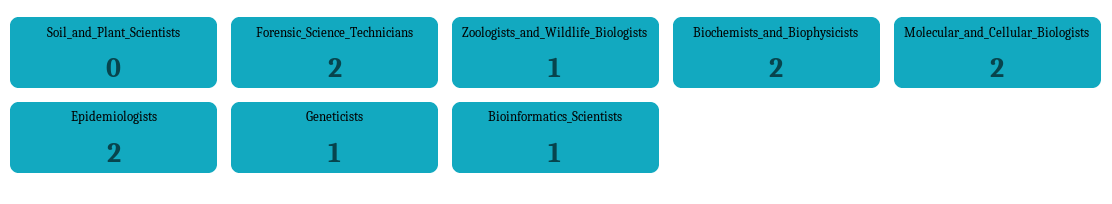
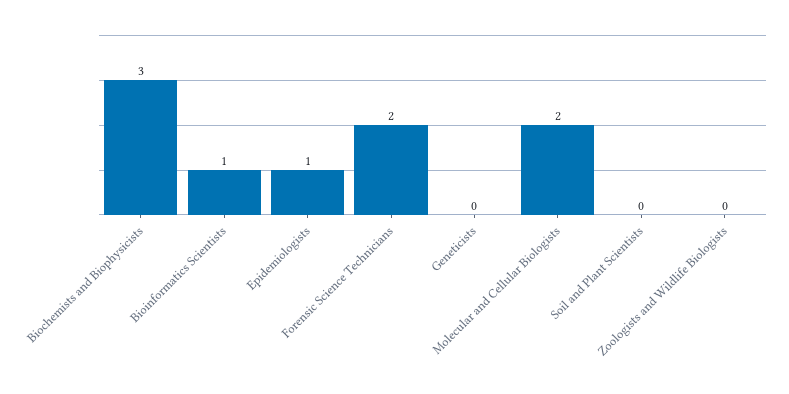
Zoologists_and_Wildlife_Biologists: 1 -> 0
Biochemists_and_Biophysicists: 2 -> 3
Epidemiologists: 2 -> 1
Geneticists: 1 -> 0

